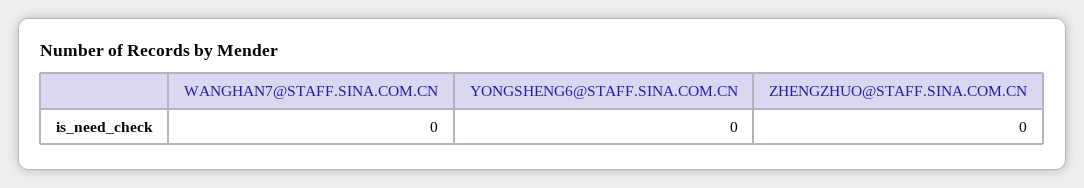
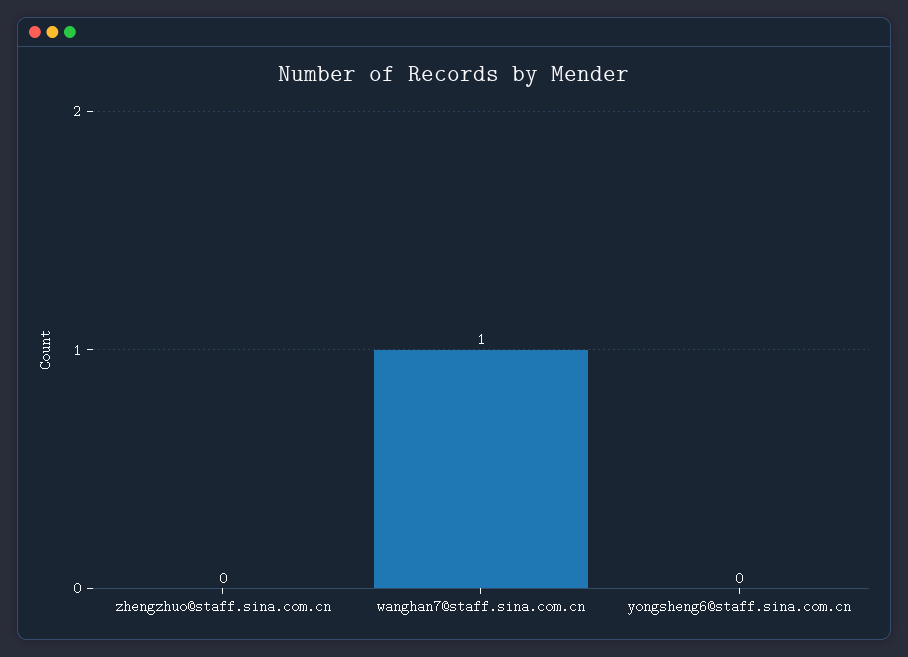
WANGHAN7@STAFF.SINA.COM.CN: 0 -> 1

